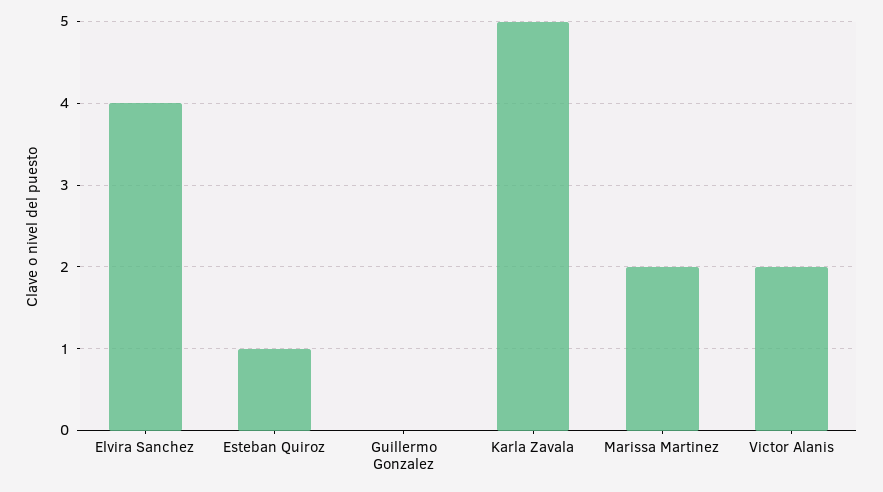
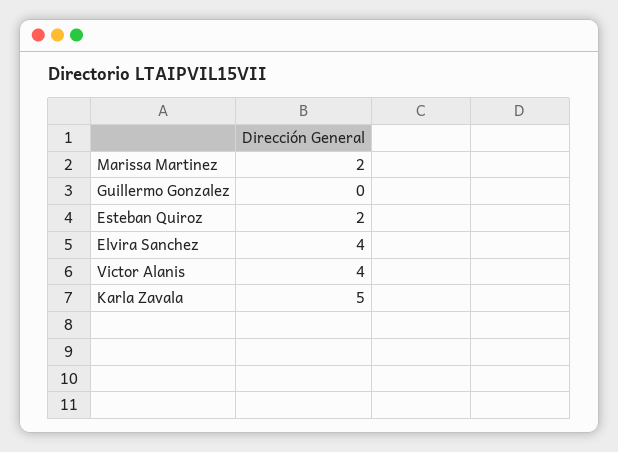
Esteban Quiroz: 1 -> 2
Victor Alanis: 2 -> 4

